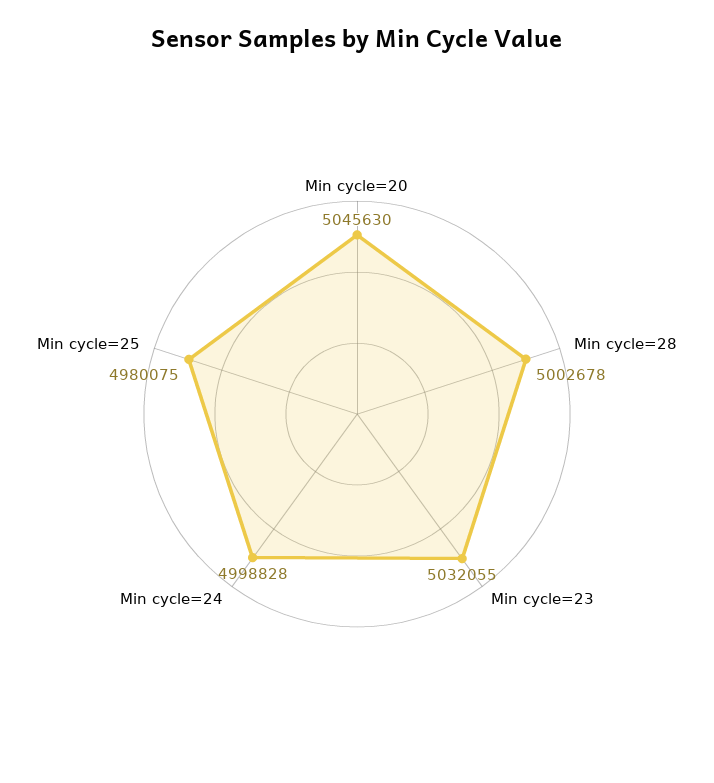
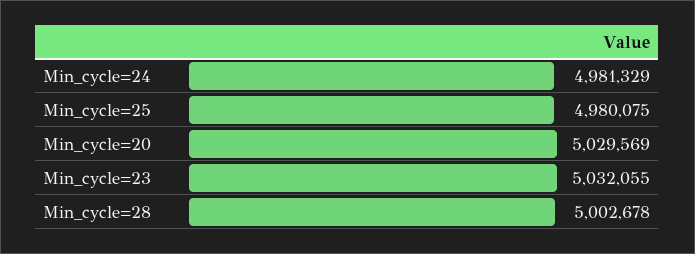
Min cycle=20: 5045630 -> 5029569
Min cycle=24: 4998828 -> 4981329

